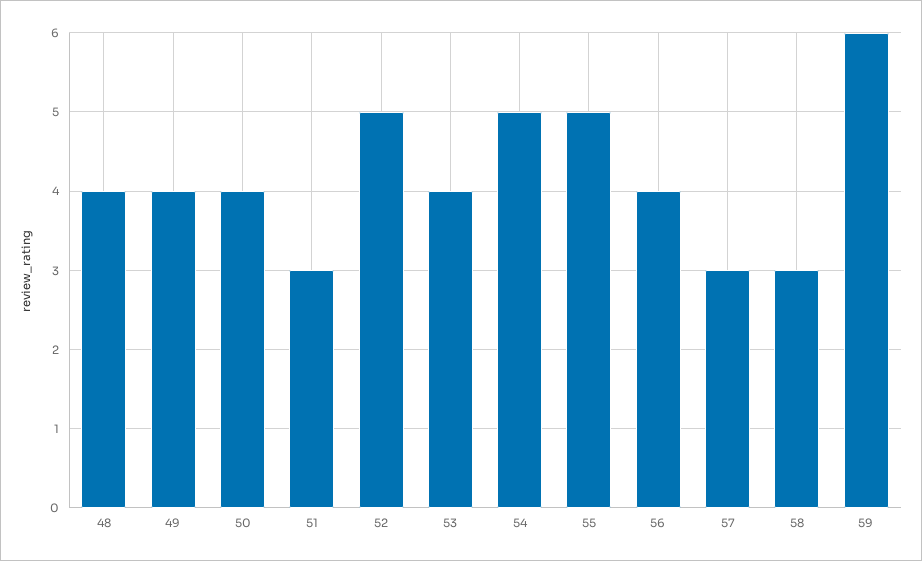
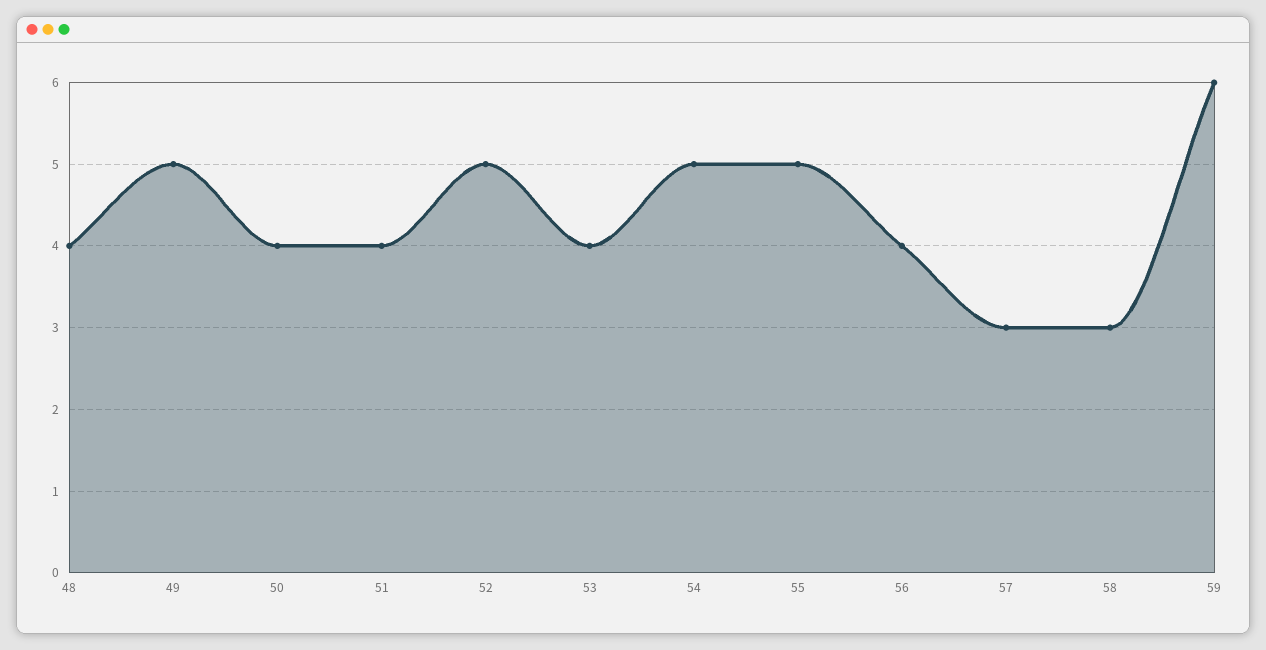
49: 4 -> 5
51: 3 -> 4

